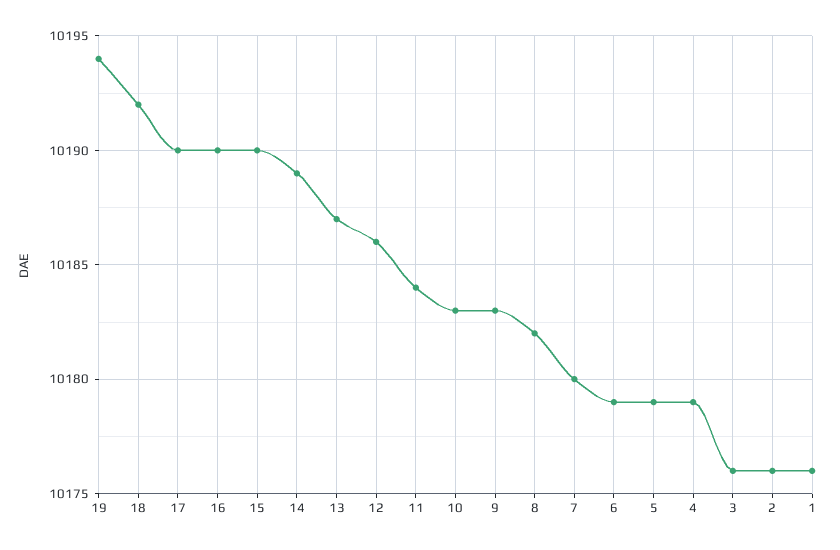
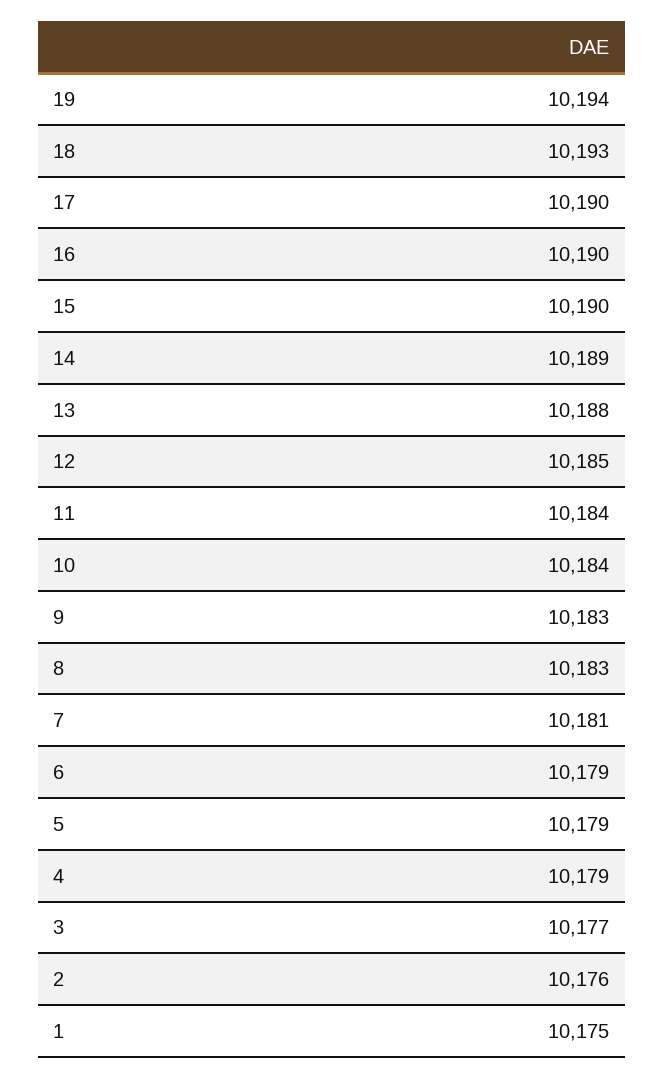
18: 10192 -> 10193
13: 10187 -> 10188
12: 10186 -> 10185
10: 10183 -> 10184
8: 10182 -> 10183
7: 10180 -> 10181
3: 10176 -> 10177
1: 10176 -> 10175

